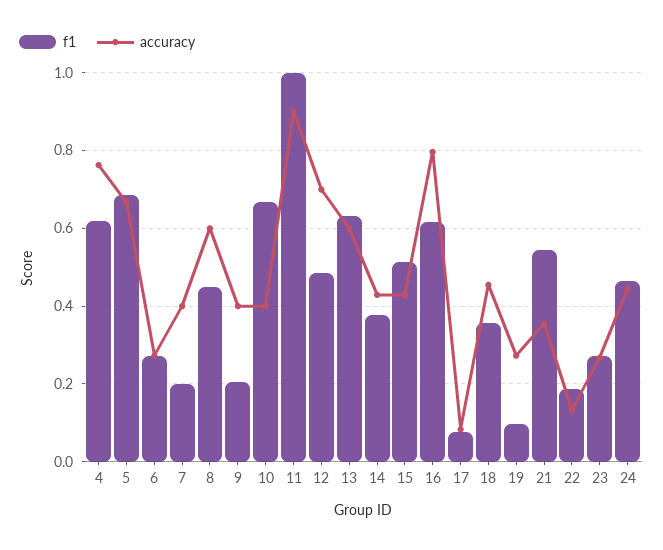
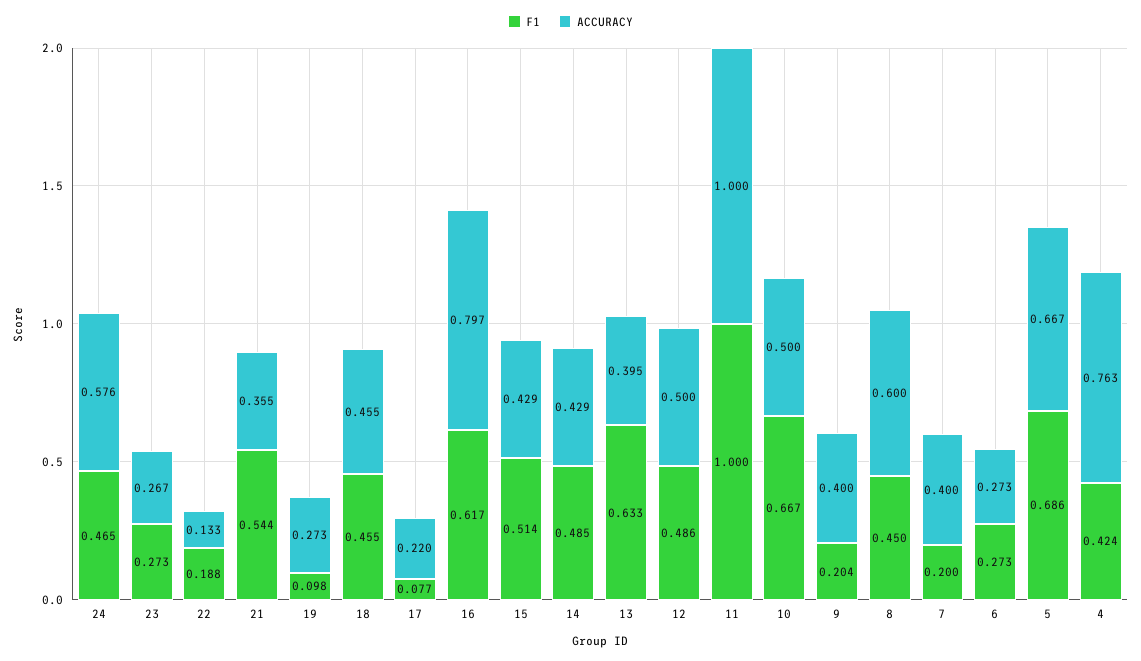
f1, 4: 0.62 -> 0.424
accuracy, 10: 0.4 -> 0.5
accuracy, 11: 0.9 -> 1
accuracy, 12: 0.7 -> 0.5
accuracy, 13: 0.6 -> 0.395
f1, 14: 0.38 -> 0.485
accuracy, 17: 0.08 -> 0.22
f1, 18: 0.36 -> 0.455
accuracy, 24: 0.44 -> 0.576

